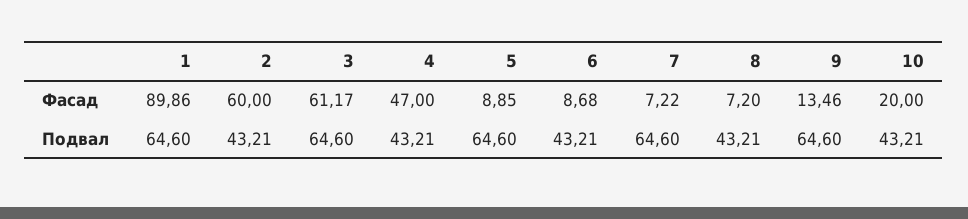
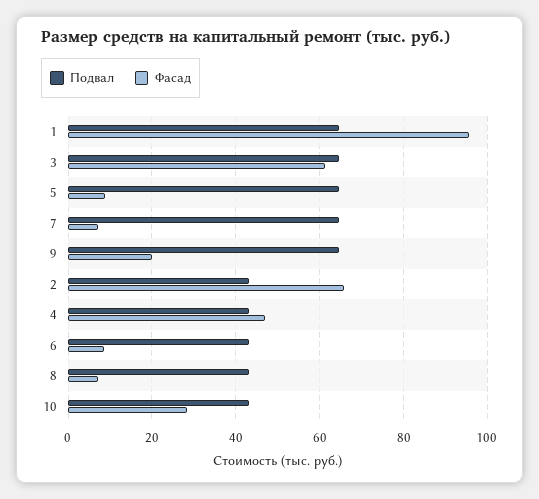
Фасад, 1: 89.86 -> 96
Фасад, 2: 60 -> 66
Фасад, 9: 13.46 -> 20
Фасад, 10: 20 -> 28

